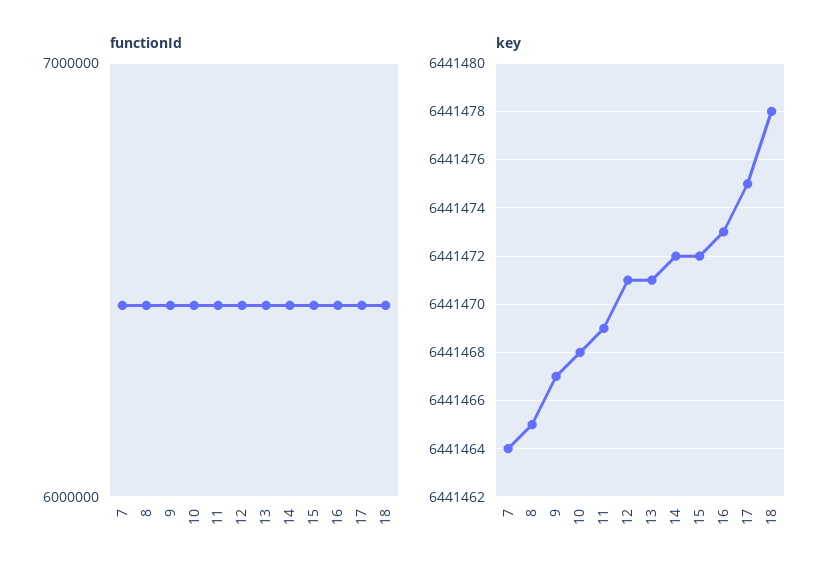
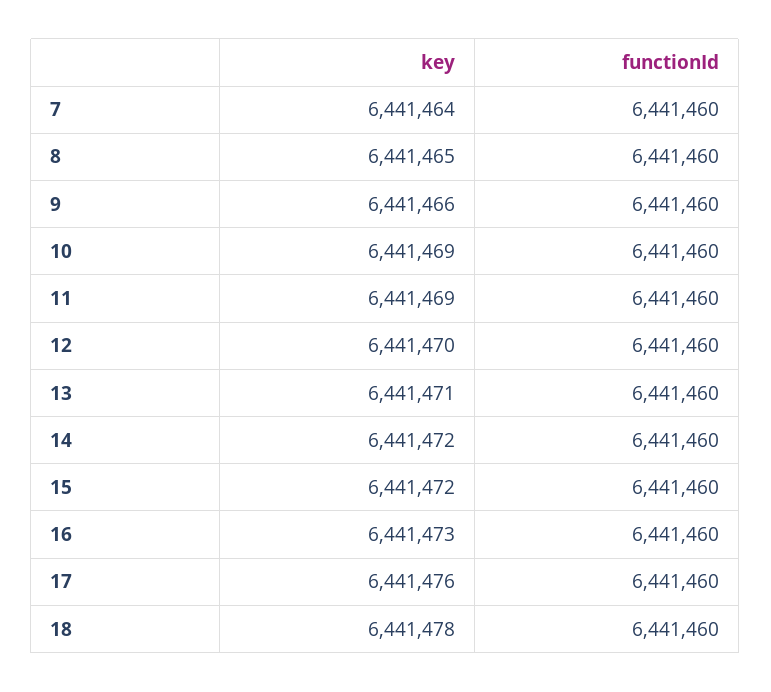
key, 9: 6441467 -> 6441466
key, 10: 6441468 -> 6441469
key, 12: 6441471 -> 6441470
key, 17: 6441475 -> 6441476

